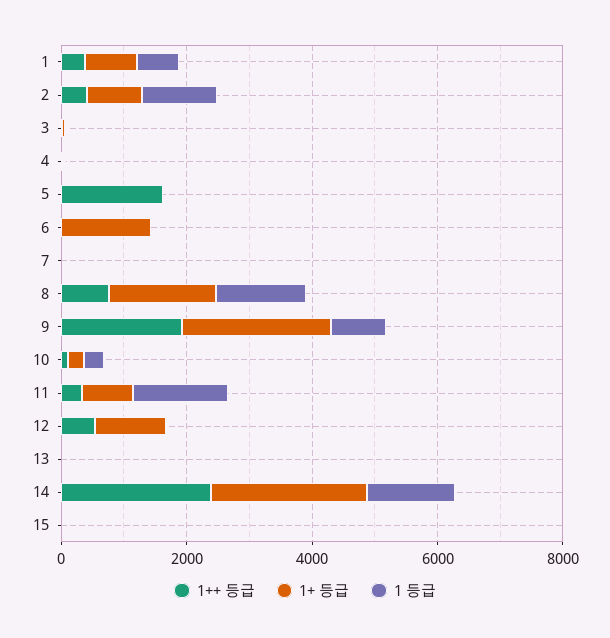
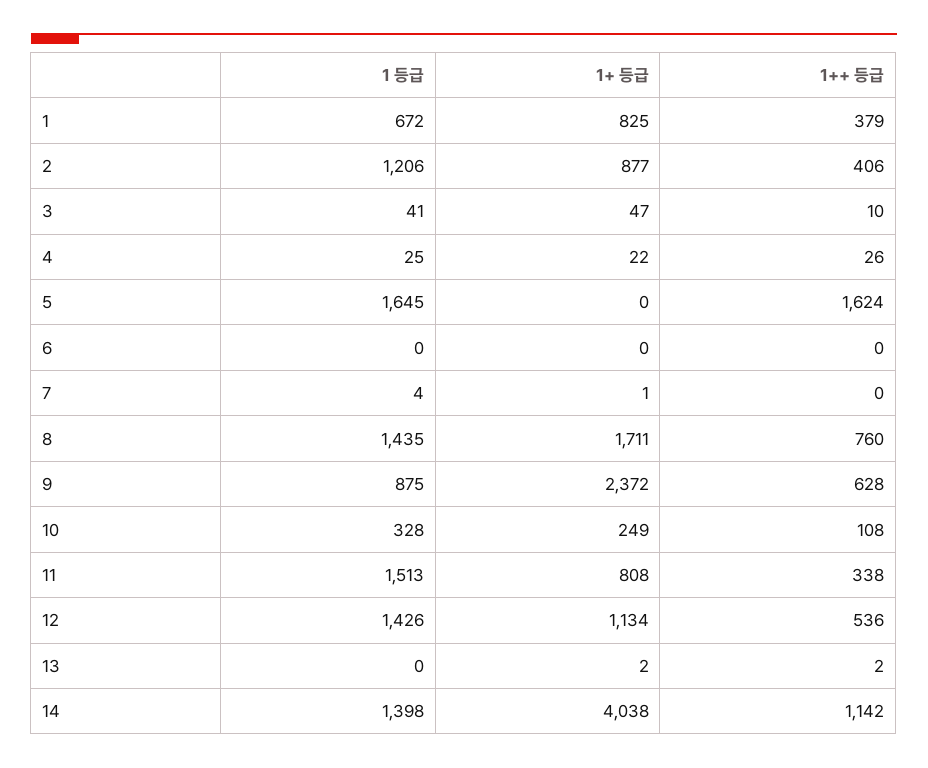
1 등급, 5: 0 -> 1645
1+ 등급, 6: 1500 -> 0
1++ 등급, 9: 2000 -> 628
1 등급, 12: 0 -> 1426
1++ 등급, 14: 2500 -> 1142
1+ 등급, 14: 2500 -> 4038
1++ 등급, 15: 0 -> none
1+ 등급, 15: 0 -> none
1 등급, 15: 0 -> none

